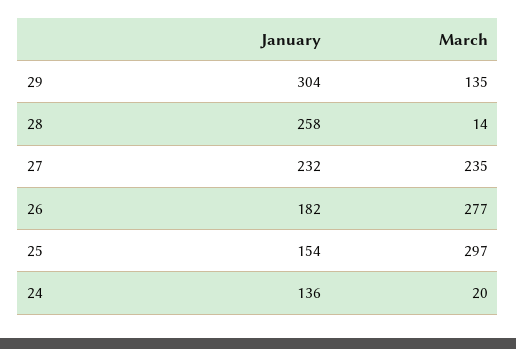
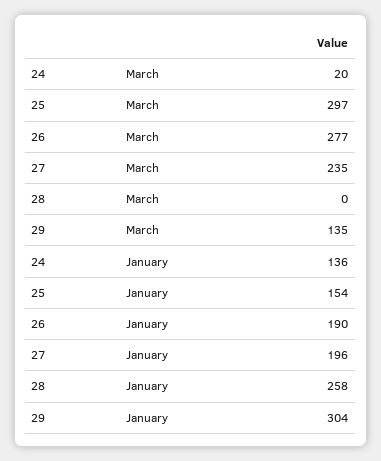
March, 28: 14 -> 0
January, 27: 232 -> 196
January, 26: 182 -> 190

